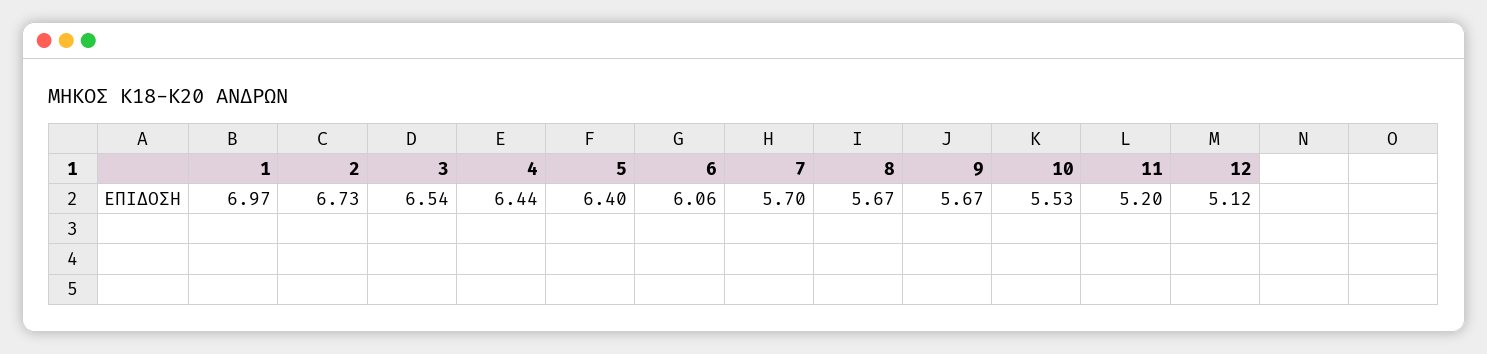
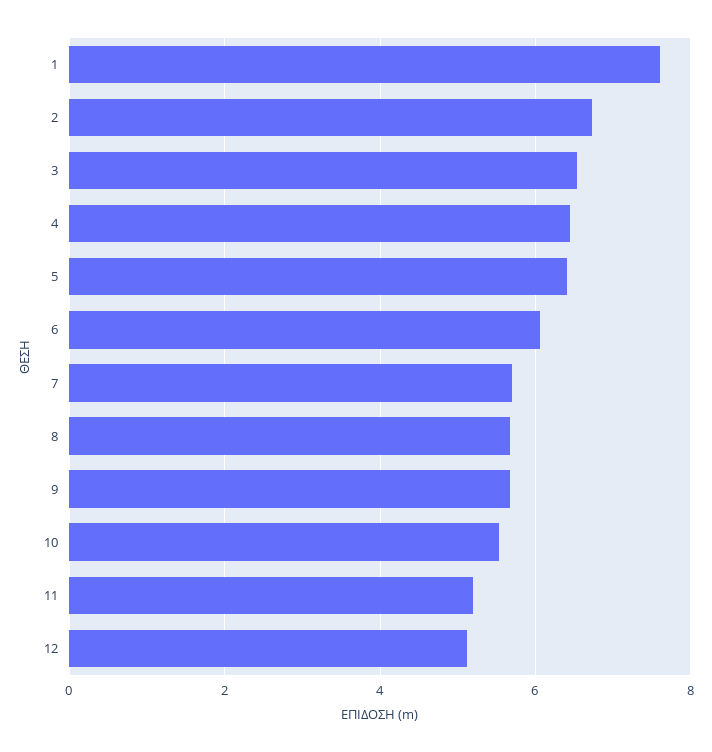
1: 6.97 -> 7.6

